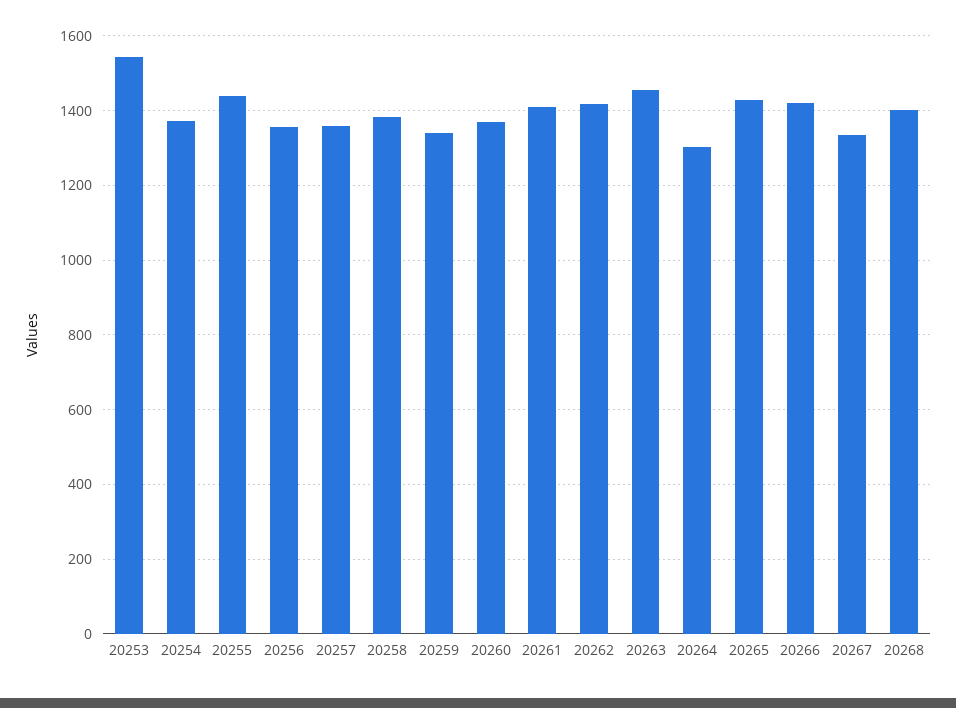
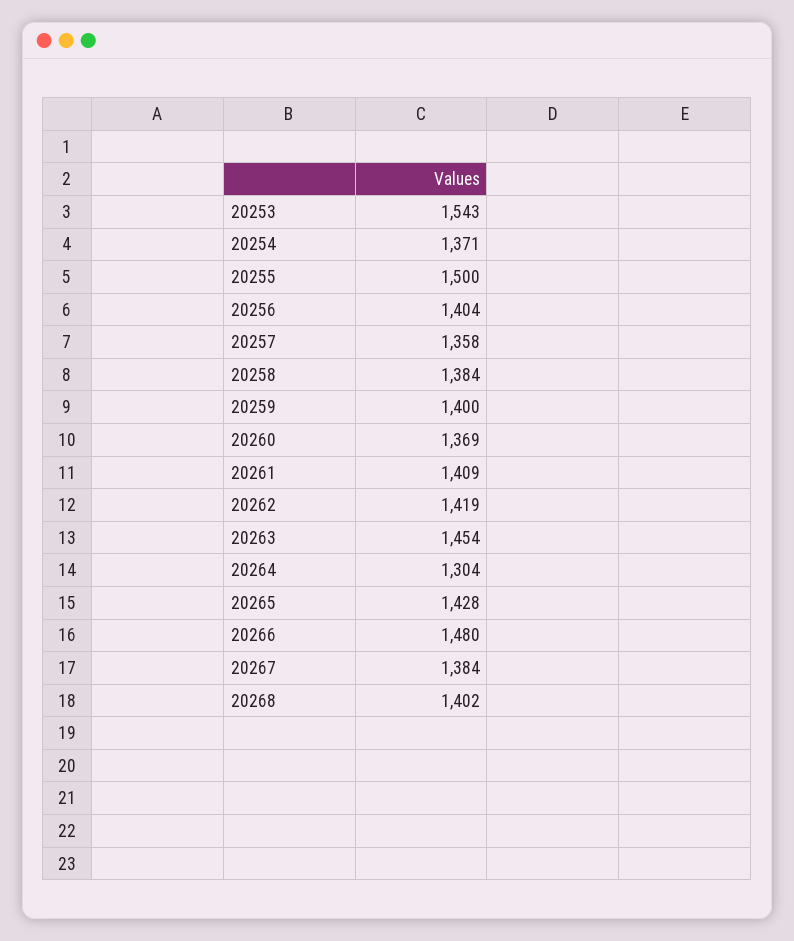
20255: 1440 -> 1500
20256: 1360 -> 1404
20259: 1340 -> 1400
20266: 1420 -> 1480
20267: 1340 -> 1384

